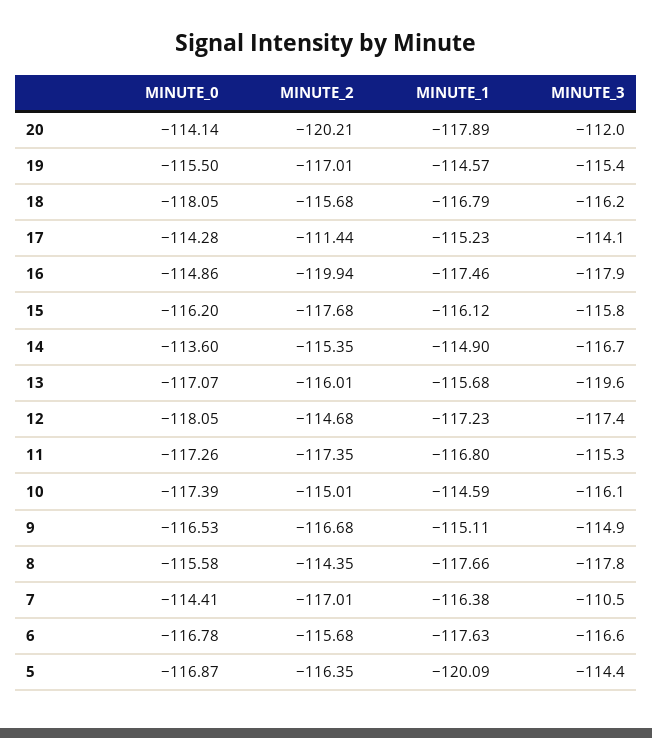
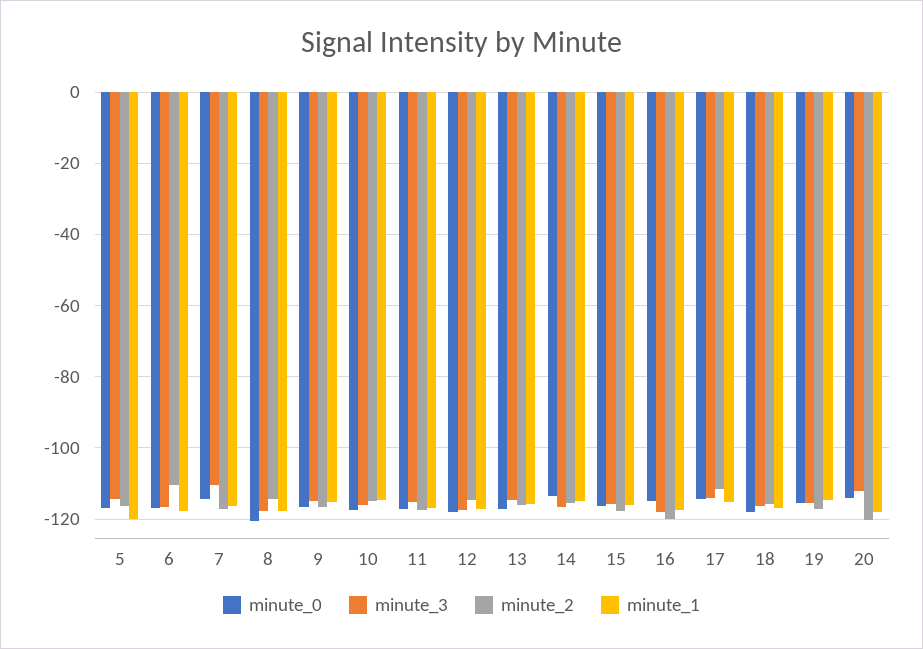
MINUTE_3, 13: -119.6 -> -114
MINUTE_0, 8: -115.58 -> -120
MINUTE_2, 6: -115.68 -> -110

